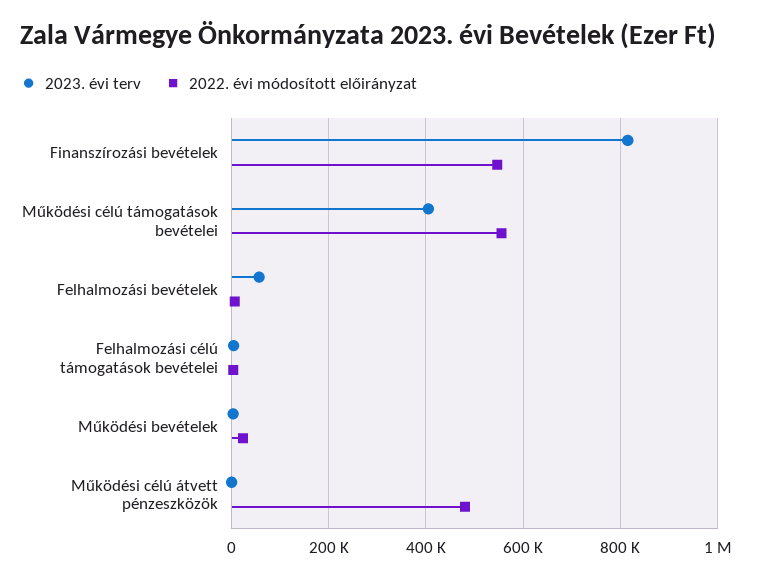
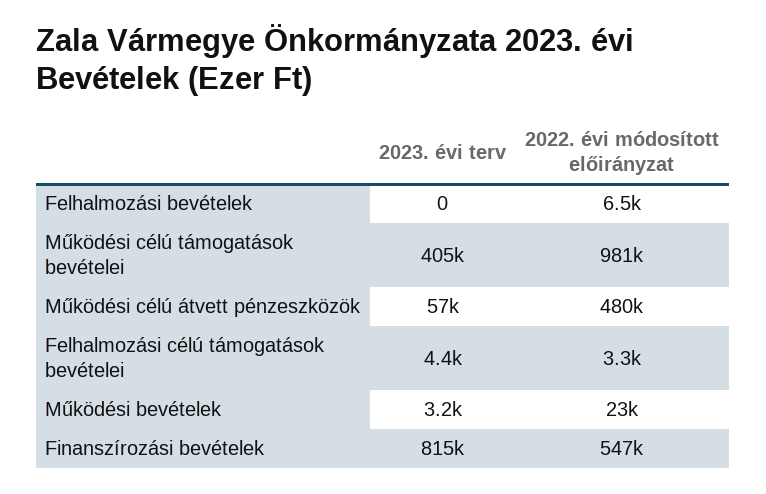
2022. évi módosított előirányzat, Működési célú támogatások bevételei: 560000 -> 981000
2023. évi terv, Felhalmozási bevételek: 60000 -> 0
2023. évi terv, Működési célú átvett pénzeszközök: 0 -> 57000

